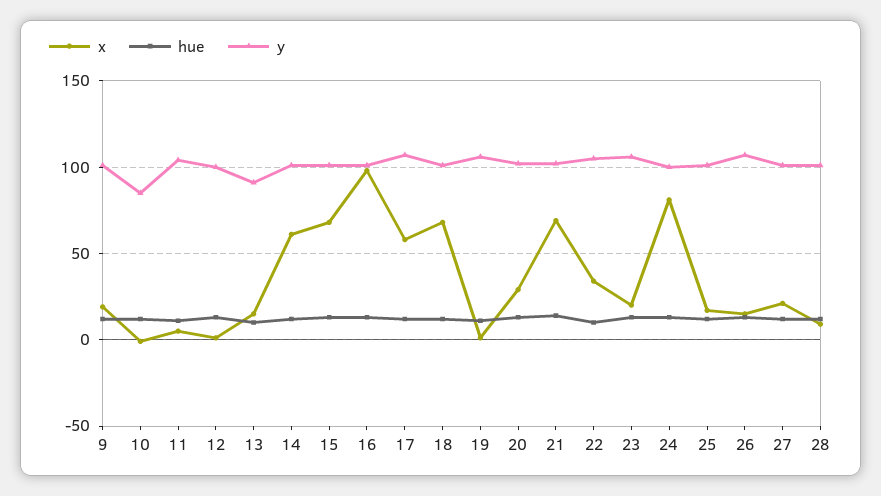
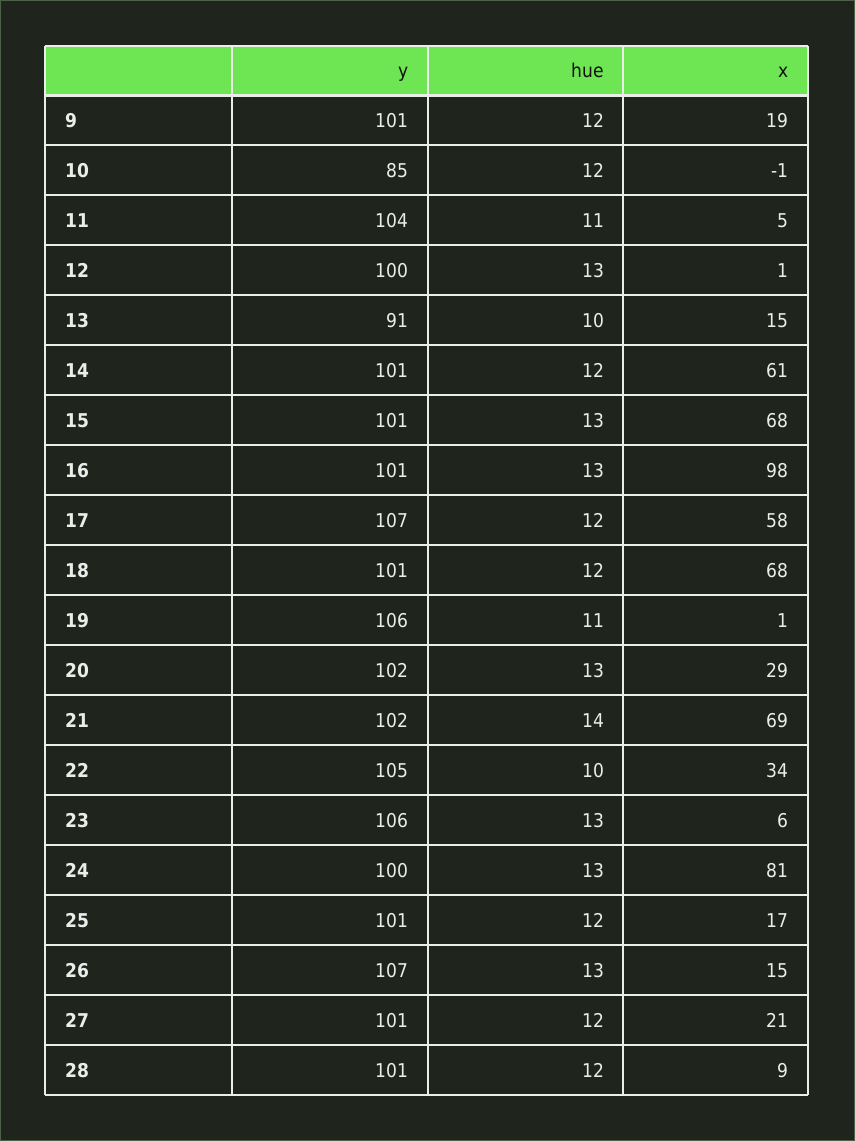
x, 23: 20 -> 6

